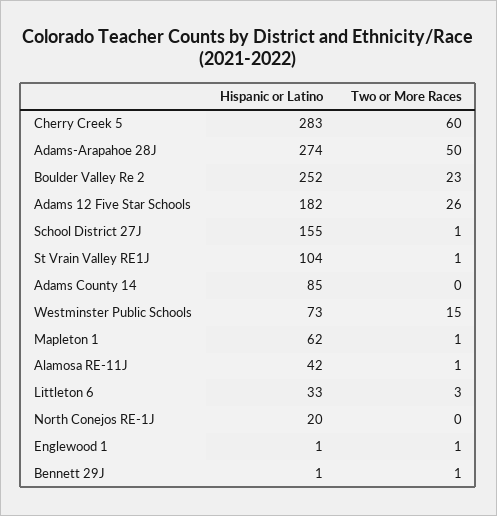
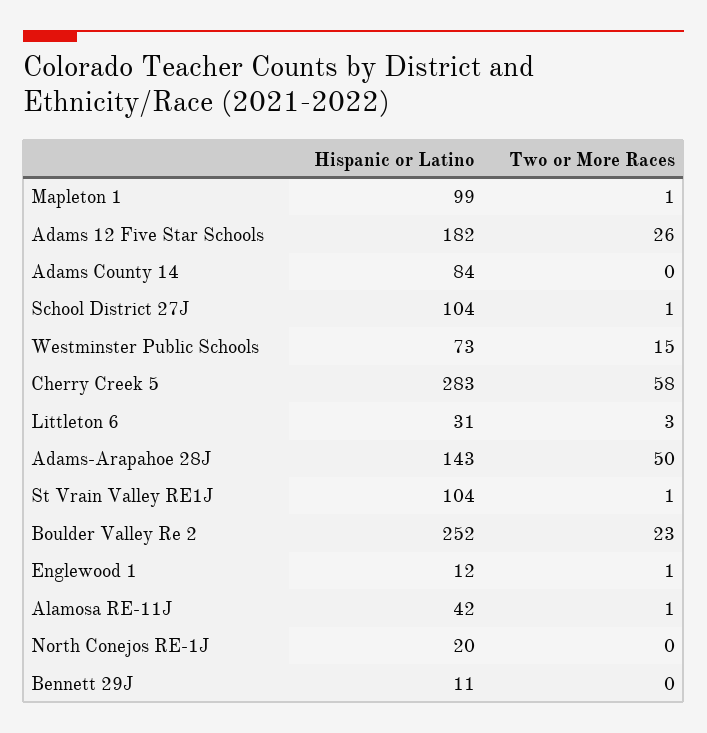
Two or More Races, Cherry Creek 5: 60 -> 58
Hispanic or Latino, Adams-Arapahoe 28J: 274 -> 143
Hispanic or Latino, School District 27J: 155 -> 104
Hispanic or Latino, Adams County 14: 85 -> 84
Hispanic or Latino, Mapleton 1: 62 -> 99
Hispanic or Latino, Littleton 6: 33 -> 31
Hispanic or Latino, Englewood 1: 1 -> 12
Hispanic or Latino, Bennett 29J: 1 -> 11
Two or More Races, Bennett 29J: 1 -> 0

